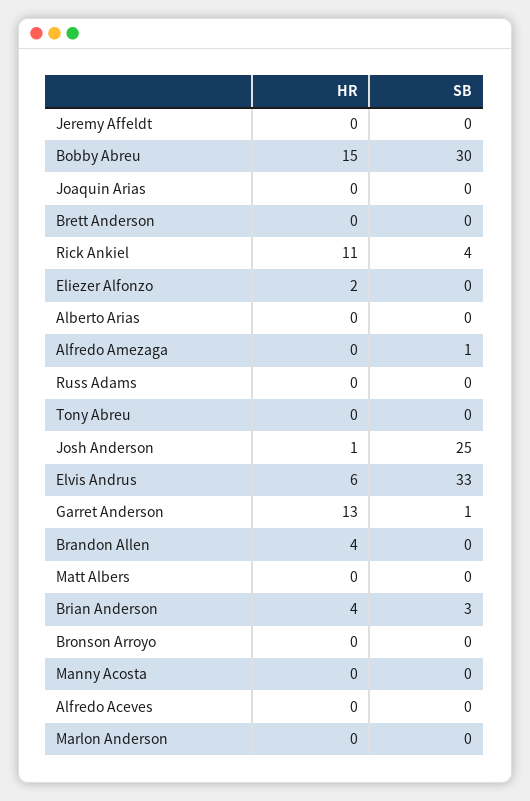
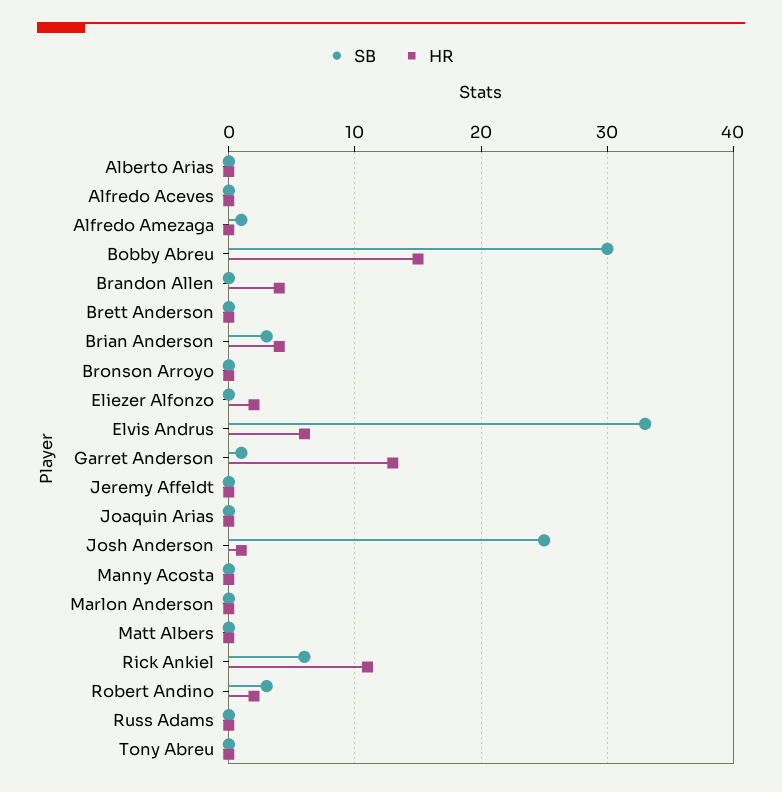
SB, Rick Ankiel: 4 -> 6
SB, Robert Andino: none -> 3
HR, Robert Andino: none -> 2

